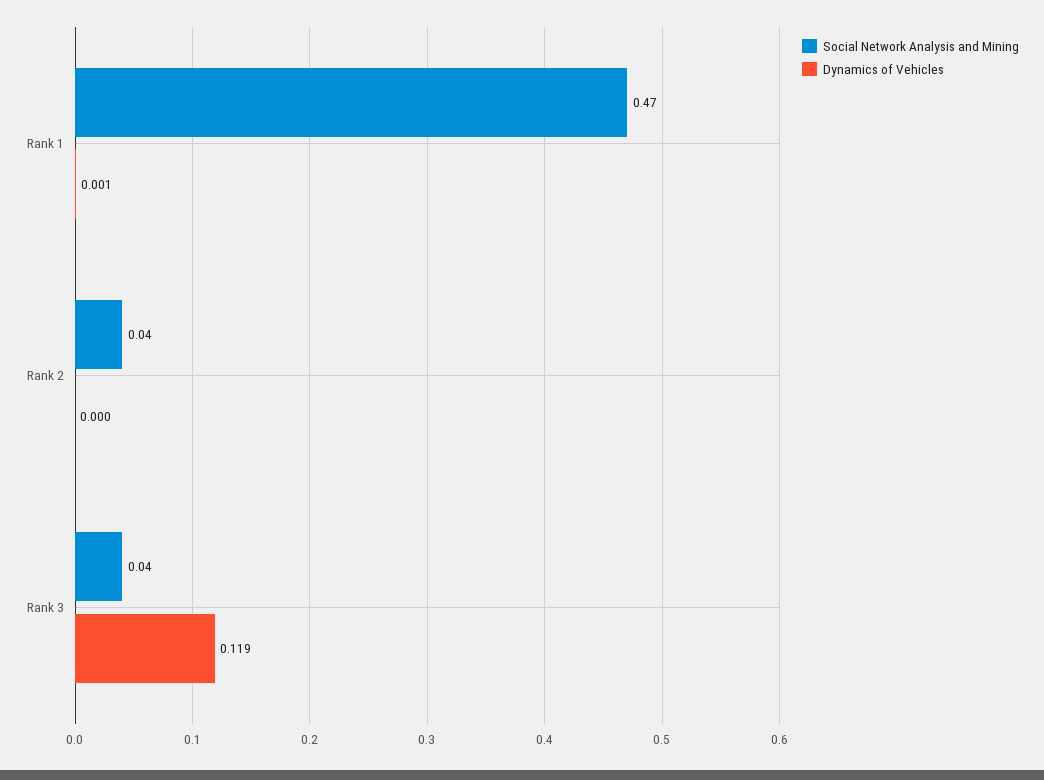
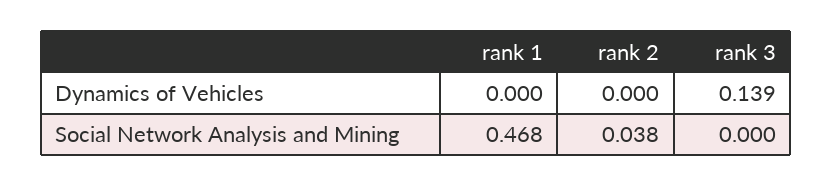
Dynamics of Vehicles, Rank 1: 0.001 -> 0
Social Network Analysis and Mining, Rank 3: 0.04 -> 0
Dynamics of Vehicles, Rank 3: 0.119 -> 0.139

